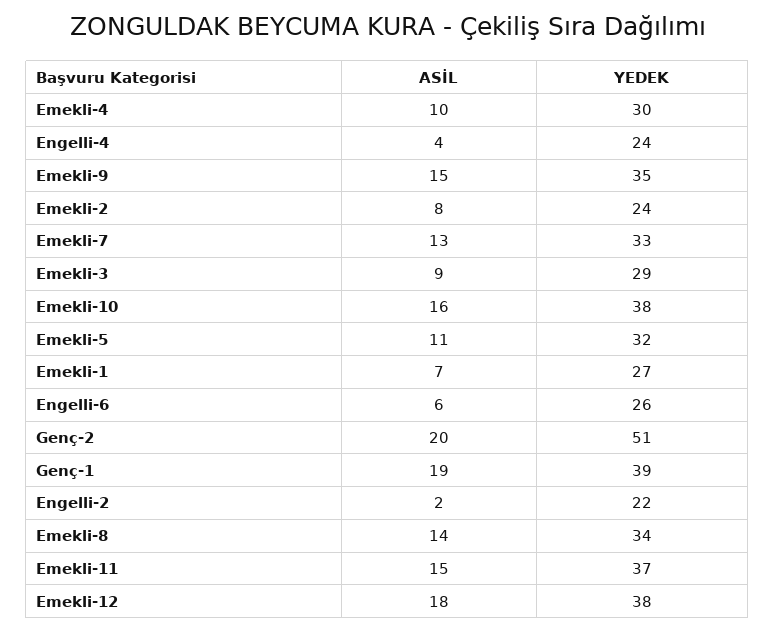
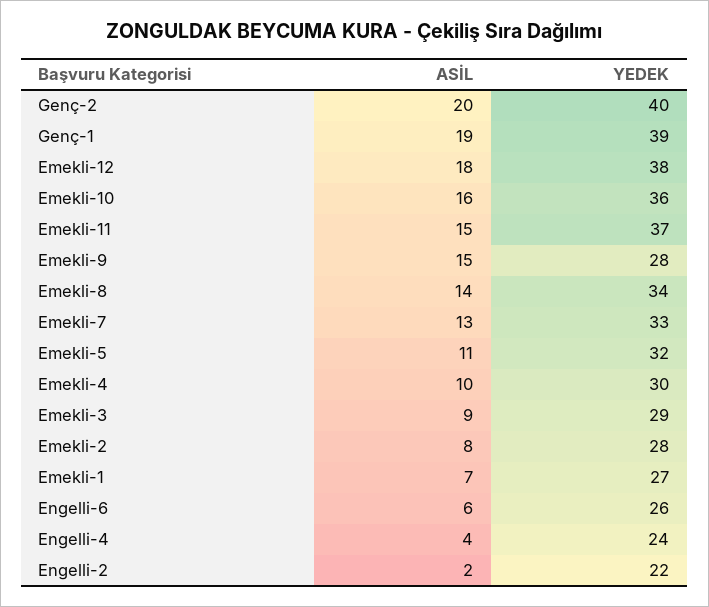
YEDEK, Emekli-9: 35 -> 28
YEDEK, Emekli-2: 24 -> 28
YEDEK, Emekli-10: 38 -> 36
YEDEK, Genç-2: 51 -> 40

